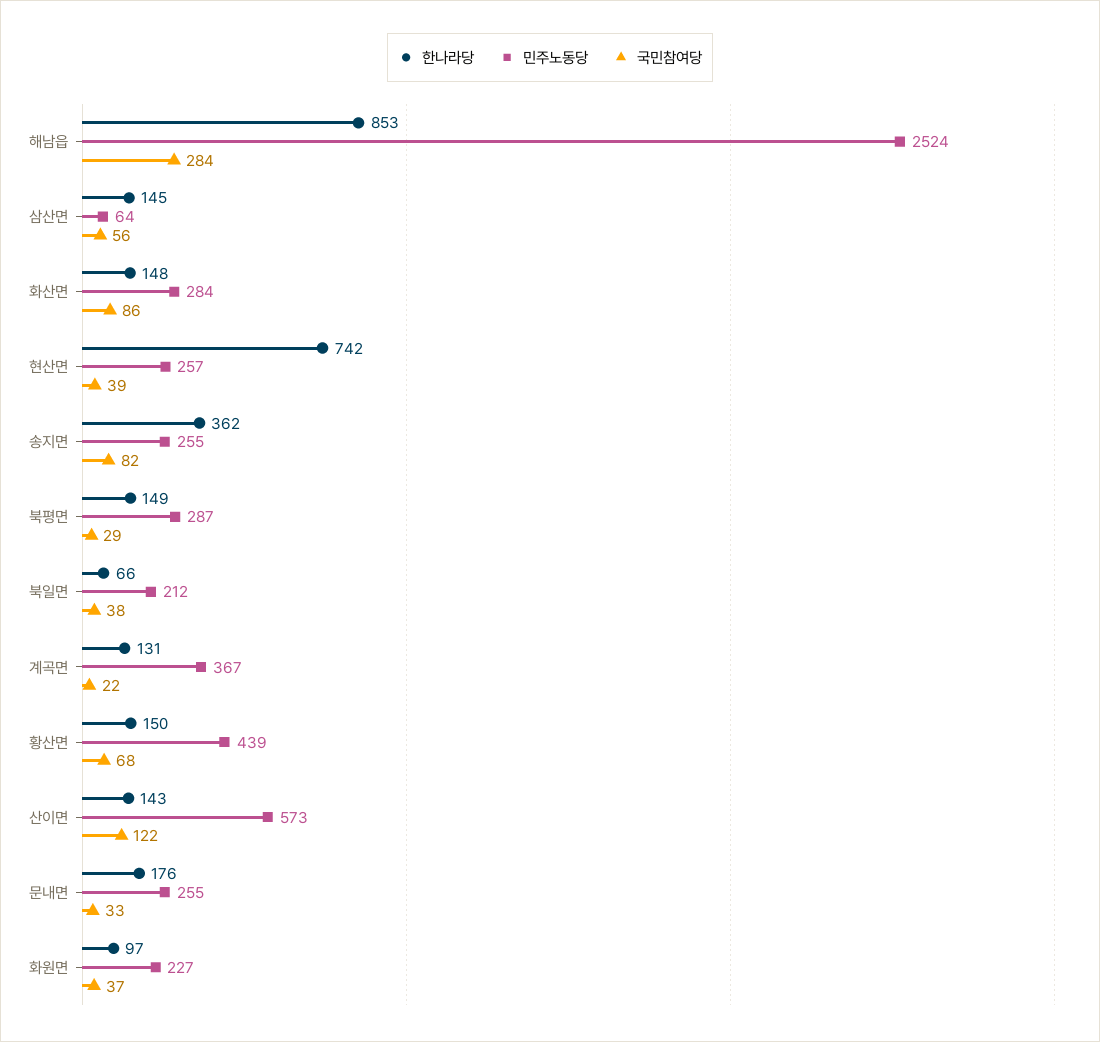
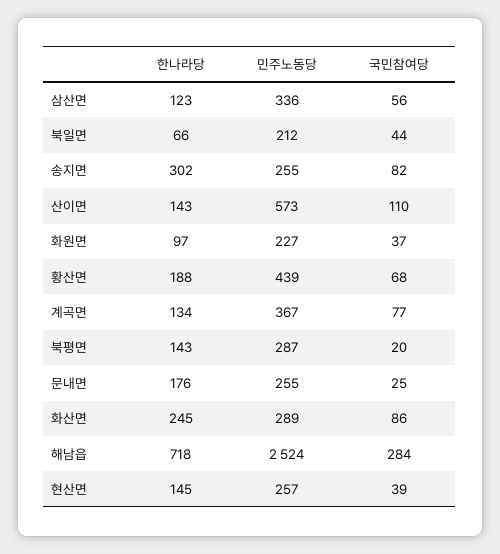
한나라당, 해남읍: 853 -> 718
한나라당, 삼산면: 145 -> 123
민주노동당, 삼산면: 64 -> 336
한나라당, 화산면: 148 -> 245
민주노동당, 화산면: 284 -> 289
한나라당, 현산면: 742 -> 145
한나라당, 송지면: 362 -> 302
한나라당, 북평면: 149 -> 143
국민참여당, 북평면: 29 -> 20
국민참여당, 북일면: 38 -> 44
한나라당, 계곡면: 131 -> 134
국민참여당, 계곡면: 22 -> 77
한나라당, 황산면: 150 -> 188
국민참여당, 산이면: 122 -> 110
국민참여당, 문내면: 33 -> 25

